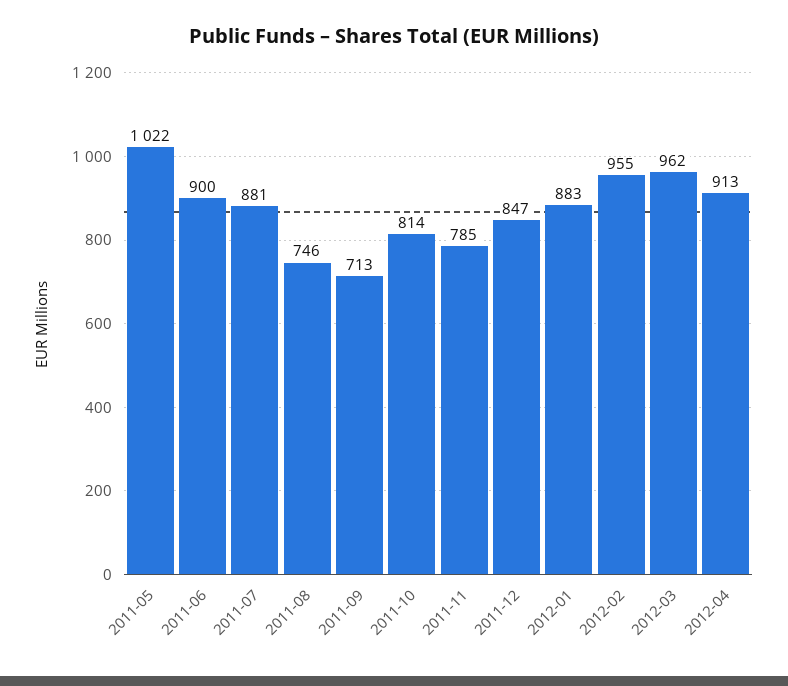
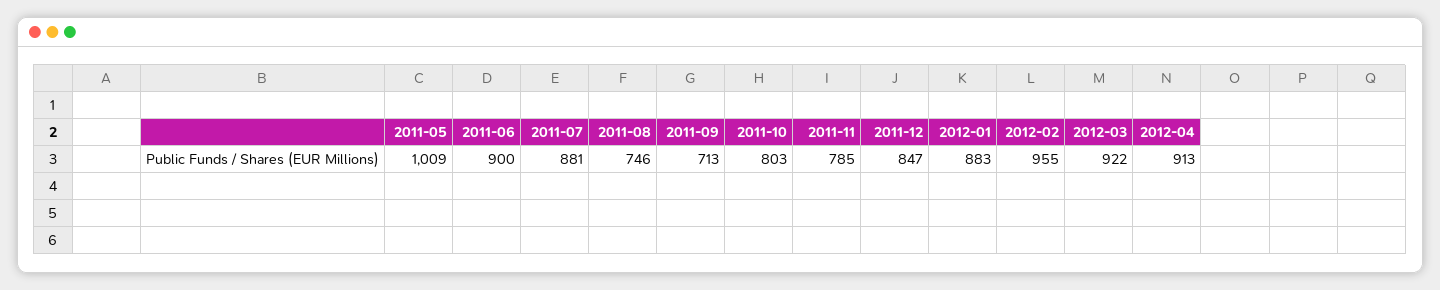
2011-05: 1022 -> 1009
2011-10: 814 -> 803
2012-03: 962 -> 922

